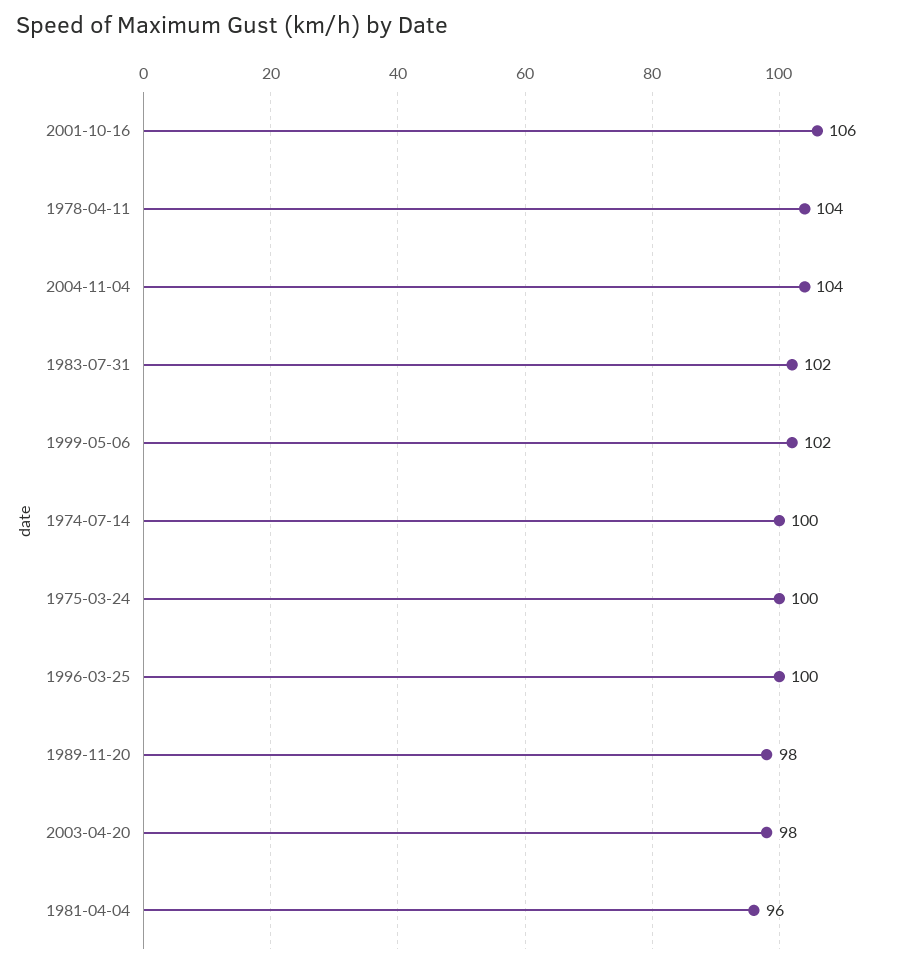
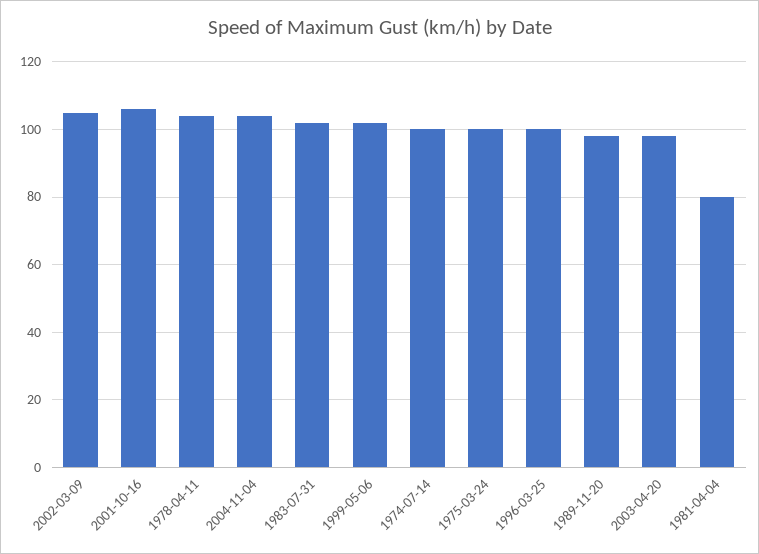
1981-04-04: 96 -> 80
2002-03-09: none -> 105

